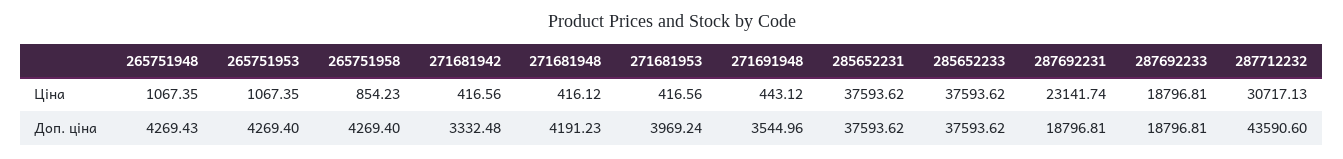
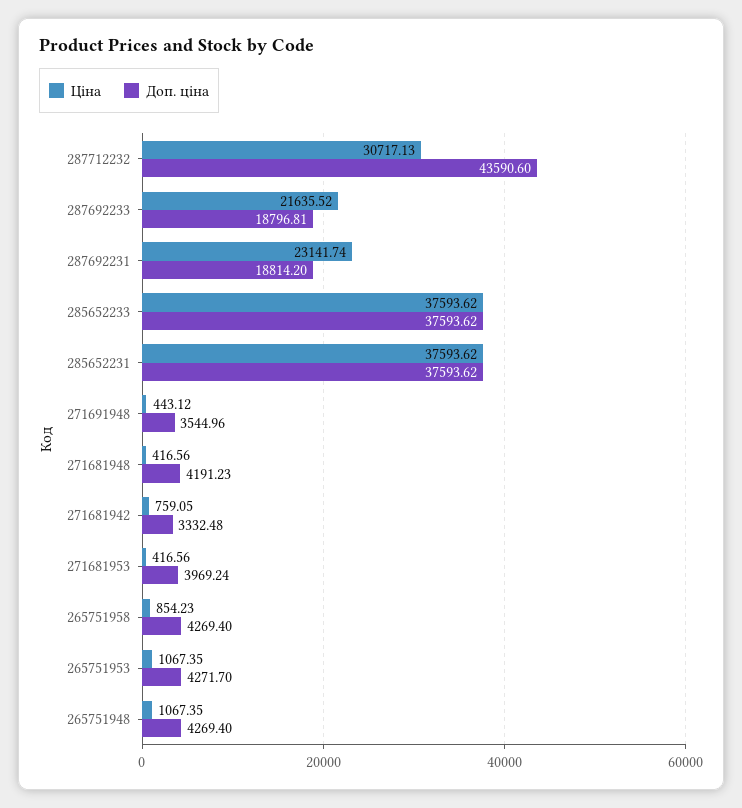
Ціна, 271681942: 416.56 -> 759.05
Ціна, 271681948: 416.12 -> 416.56
Ціна, 287692233: 18796.81 -> 21635.52
Доп. ціна, 265751948: 4269.43 -> 4269.4
Доп. ціна, 265751953: 4269.4 -> 4271.7
Доп. ціна, 287692231: 18796.81 -> 18814.2

